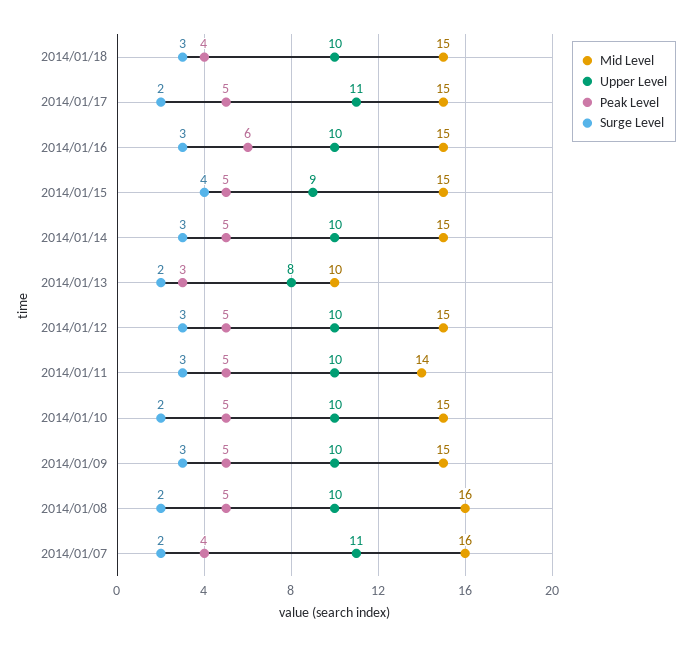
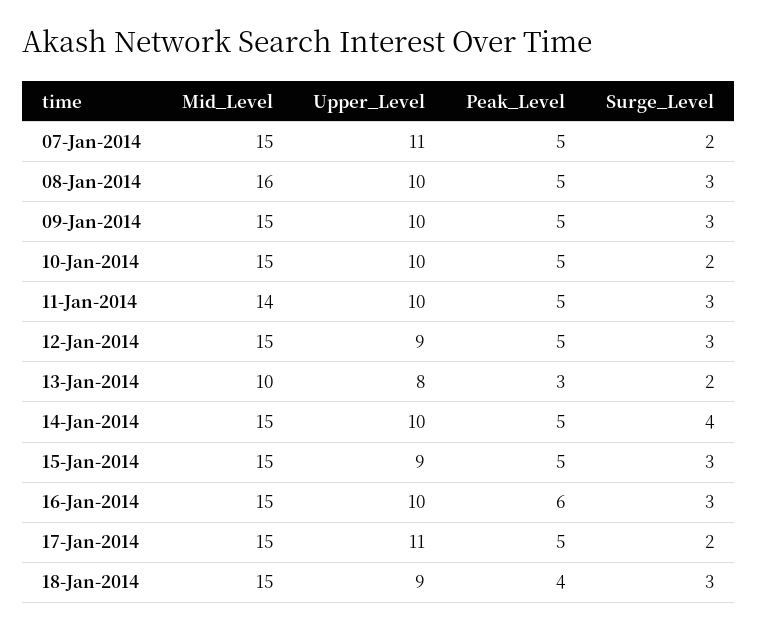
Upper Level, 2014/01/18: 10 -> 9
Surge Level, 2014/01/15: 4 -> 3
Surge Level, 2014/01/14: 3 -> 4
Upper Level, 2014/01/12: 10 -> 9
Surge Level, 2014/01/08: 2 -> 3
Mid Level, 2014/01/07: 16 -> 15
Peak Level, 2014/01/07: 4 -> 5

